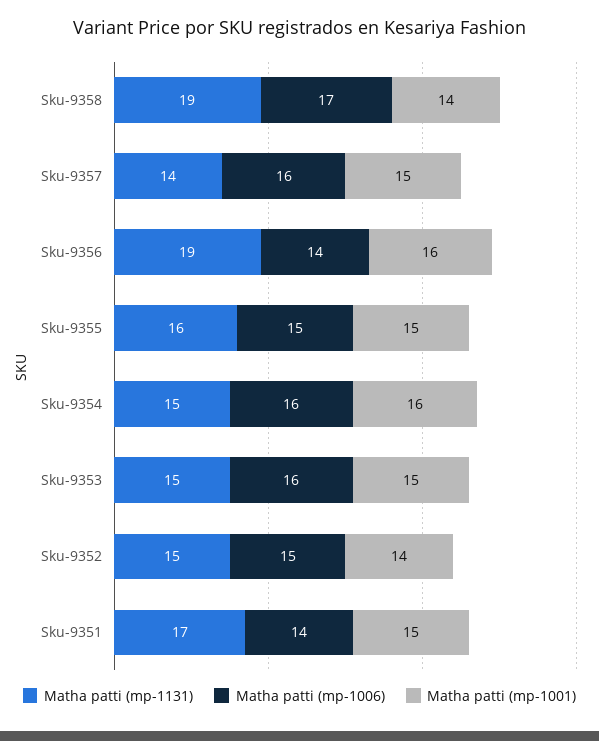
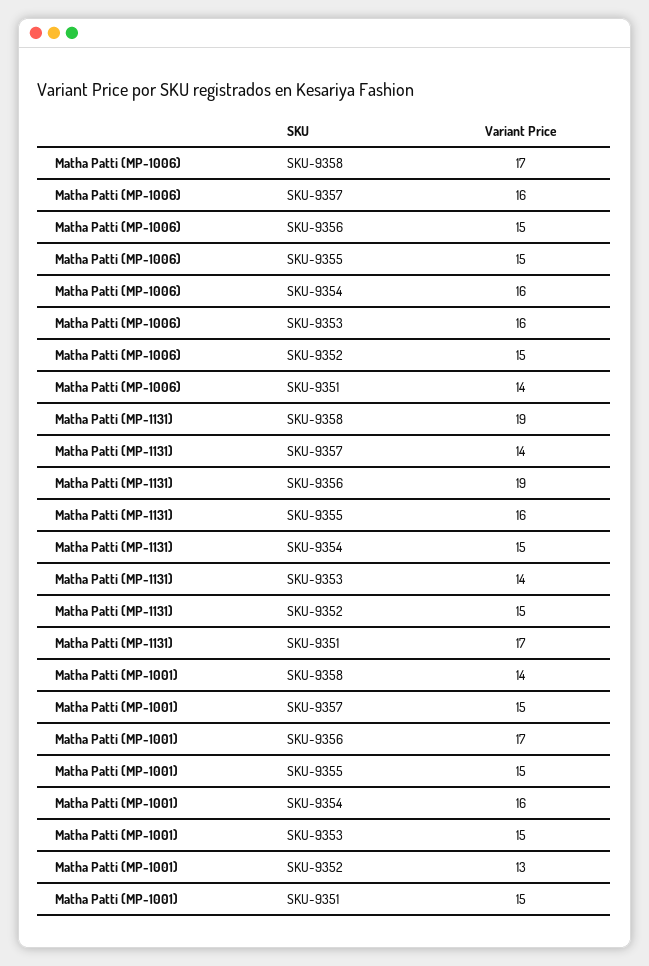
Matha patti (mp-1006), Sku-9356: 14 -> 15
Matha patti (mp-1001), Sku-9356: 16 -> 17
Matha patti (mp-1131), Sku-9353: 15 -> 14
Matha patti (mp-1001), Sku-9352: 14 -> 13

